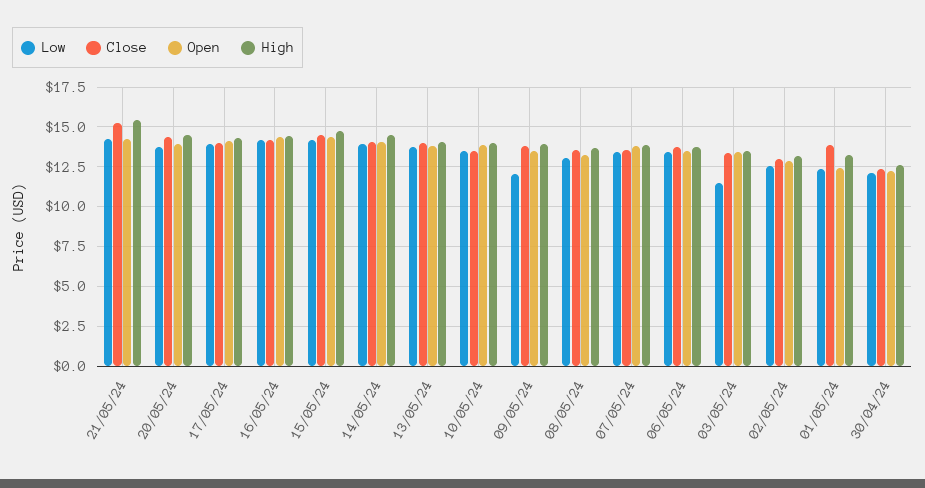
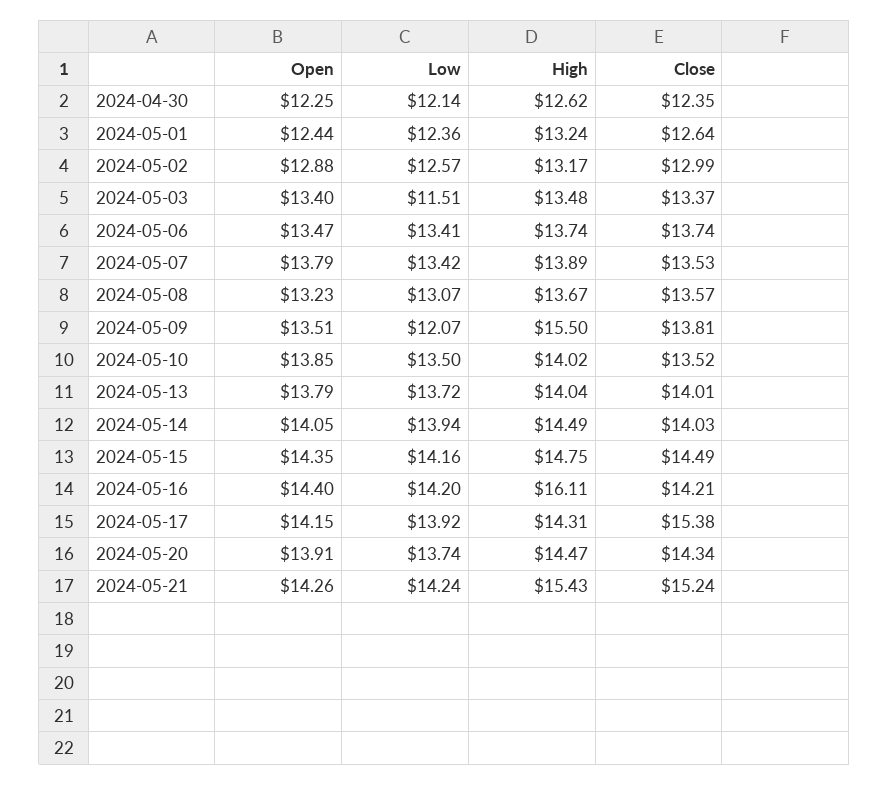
Close, 17/05/24: 14 -> 15.38
High, 16/05/24: 14.5 -> 16.11
High, 09/05/24: 14 -> 15.5
Close, 01/05/24: 14 -> 12.64

